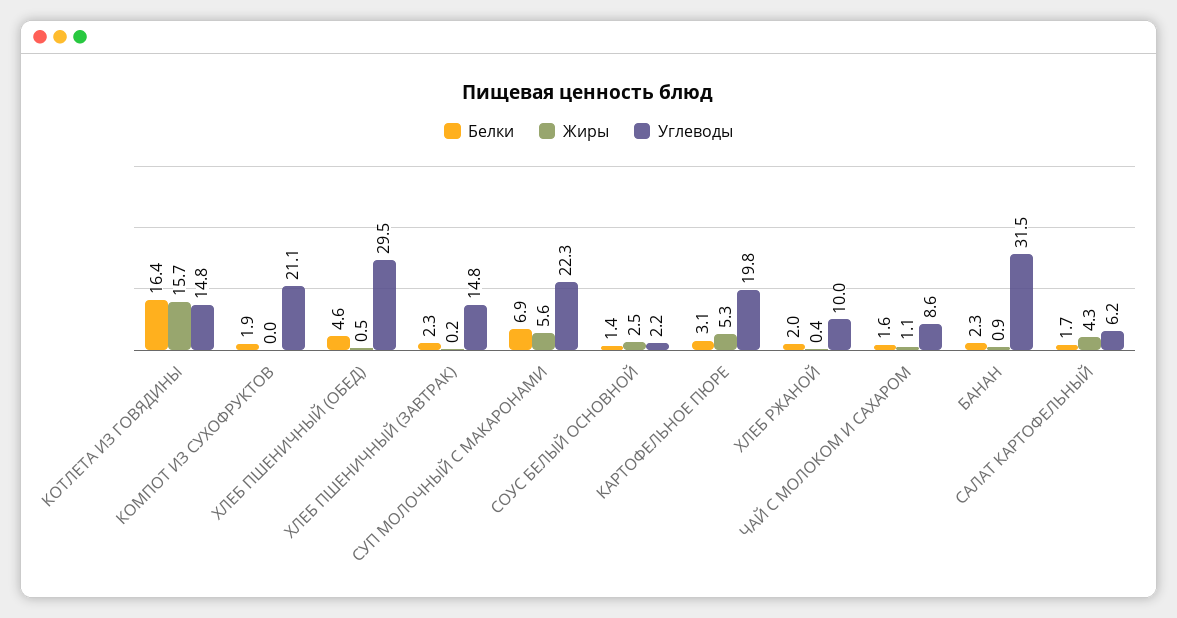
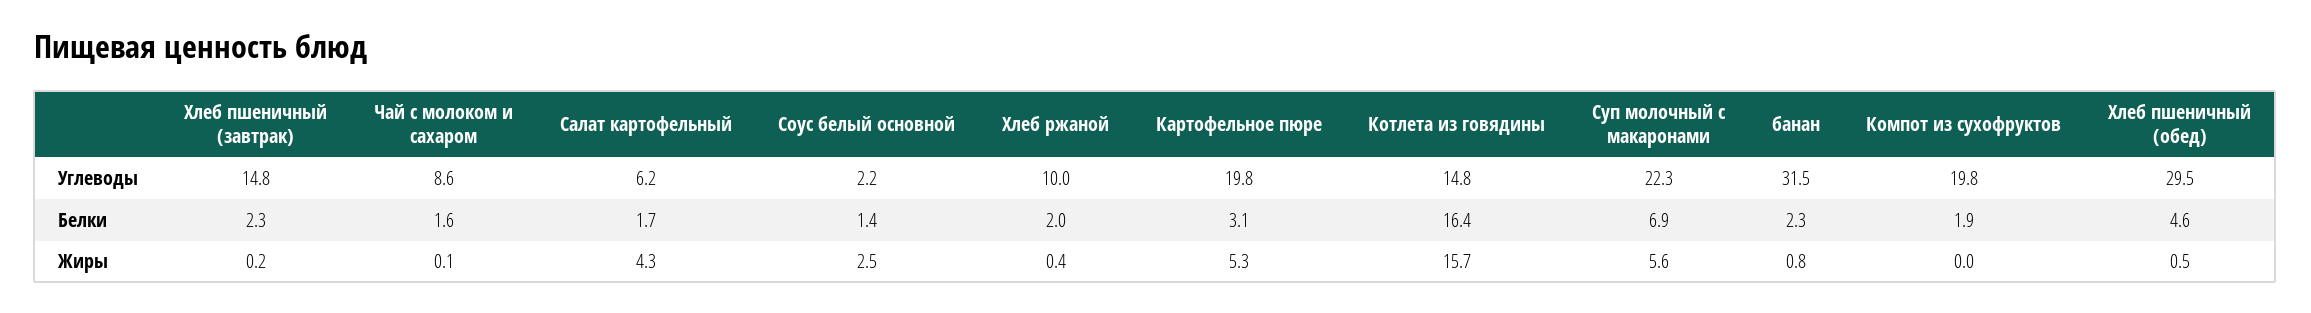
Углеводы, КОМПОТ ИЗ СУХОФРУКТОВ: 21.1 -> 19.8
Жиры, ЧАЙ С МОЛОКОМ И САХАРОМ: 1.1 -> 0.1
Жиры, БАНАН: 0.9 -> 0.8

